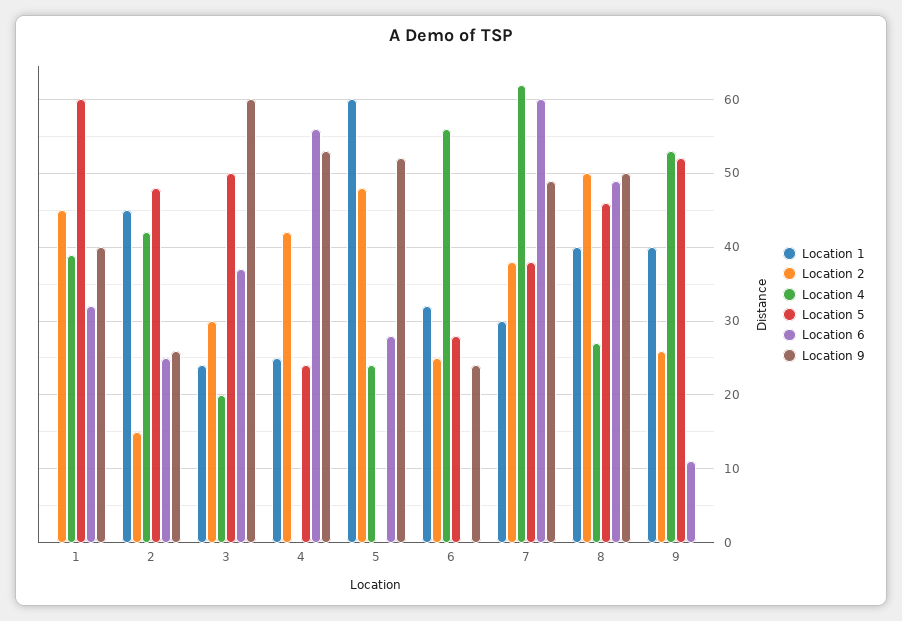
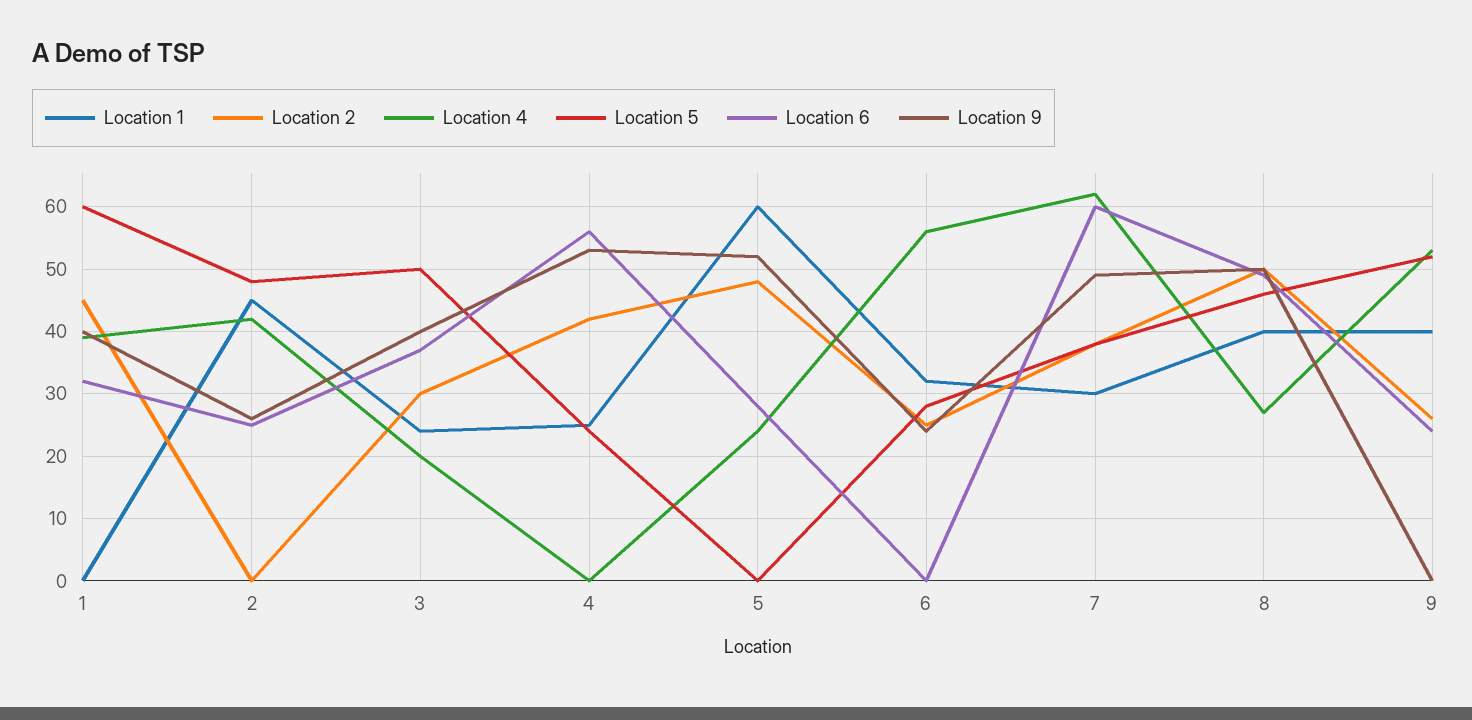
Location 2, 2: 15 -> 0
Location 9, 3: 60 -> 40
Location 6, 9: 11 -> 24

